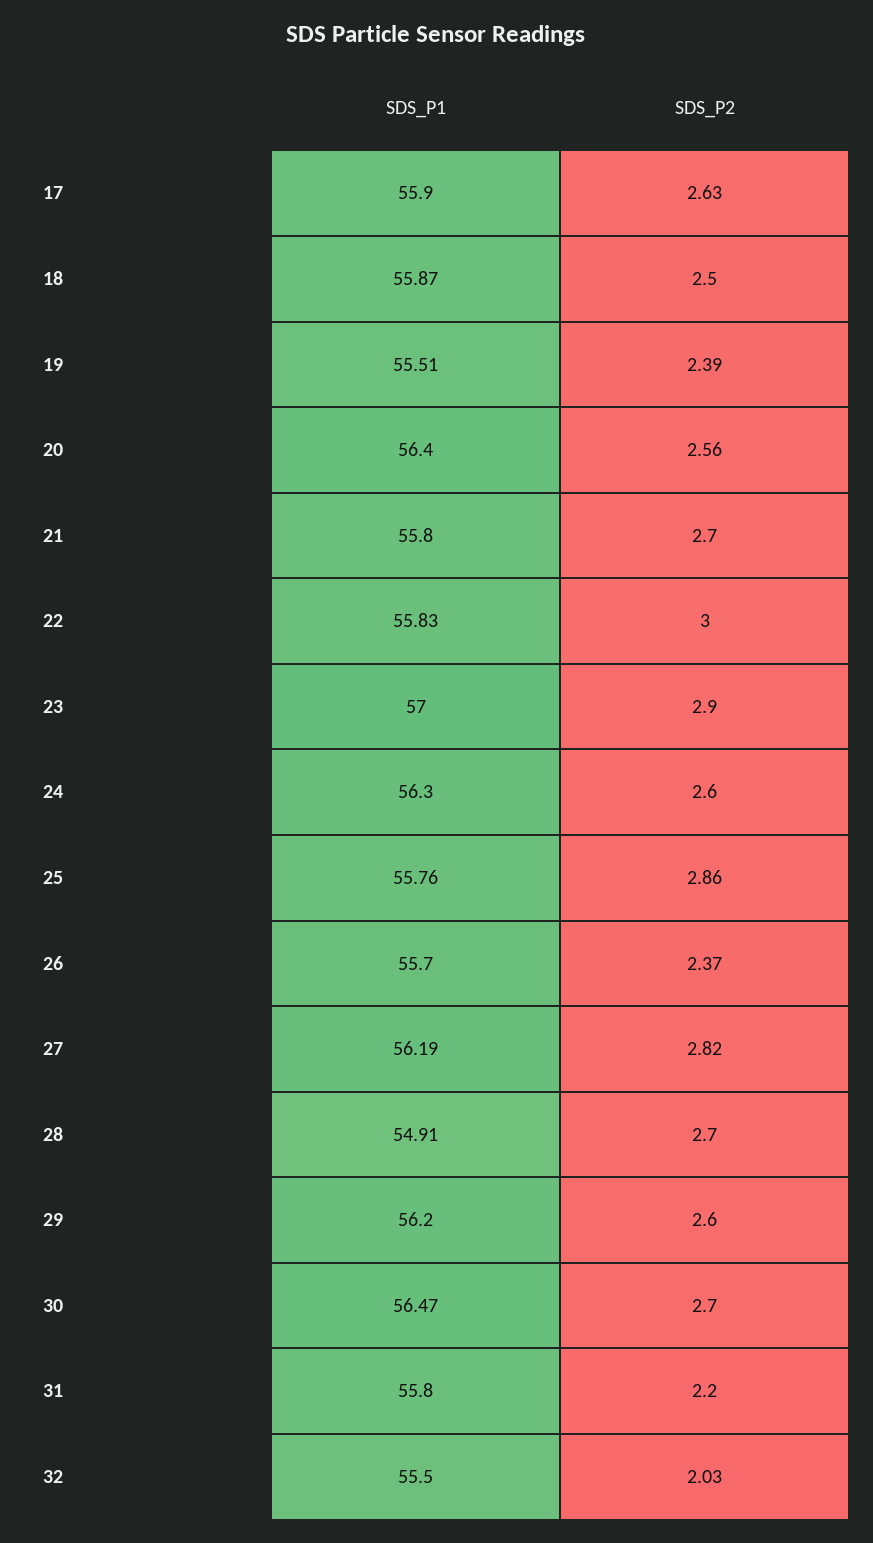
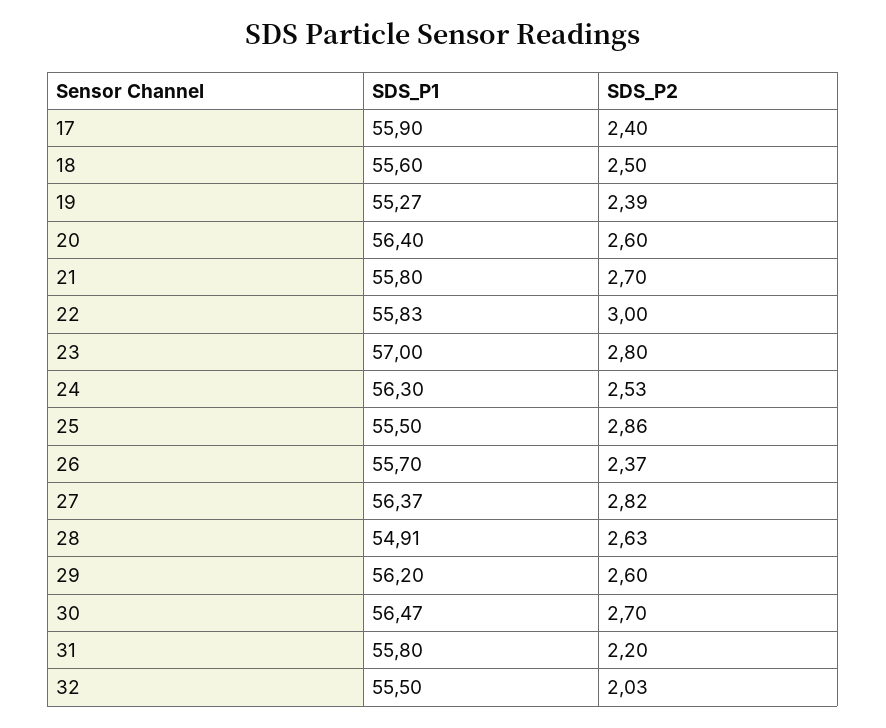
SDS_P2, 17: 2.63 -> 2.4
SDS_P1, 18: 55.87 -> 55.6
SDS_P1, 19: 55.51 -> 55.27
SDS_P2, 20: 2.56 -> 2.6
SDS_P2, 23: 2.9 -> 2.8
SDS_P2, 24: 2.6 -> 2.53
SDS_P1, 25: 55.76 -> 55.5
SDS_P1, 27: 56.19 -> 56.37
SDS_P2, 28: 2.7 -> 2.63

